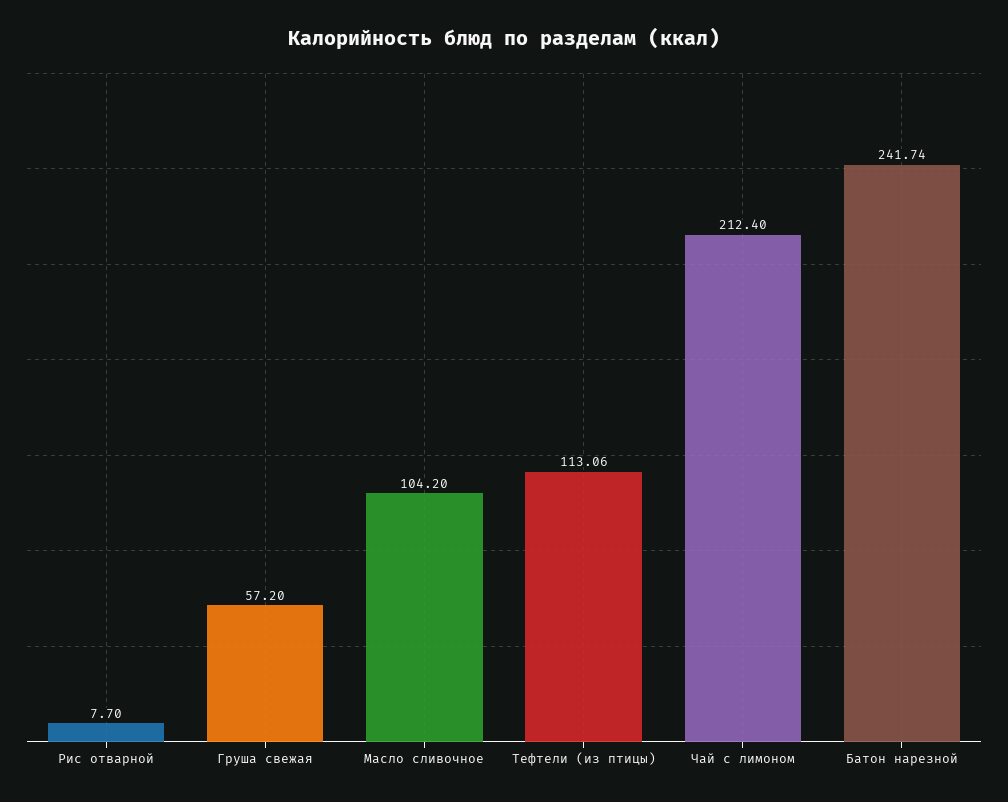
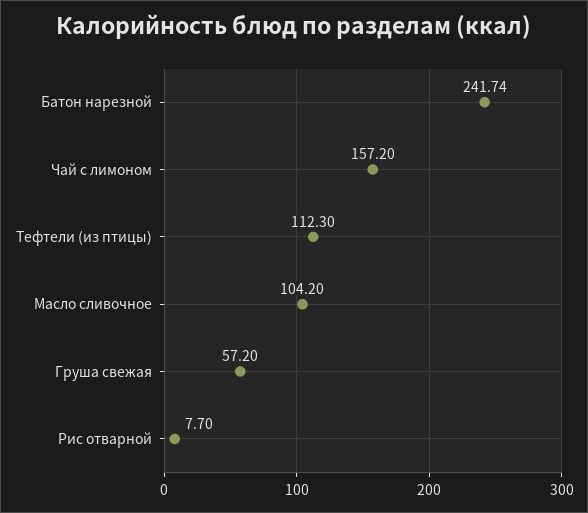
Тефтели (из птицы): 113.06 -> 112.3
Чай с лимоном: 212.4 -> 157.2

